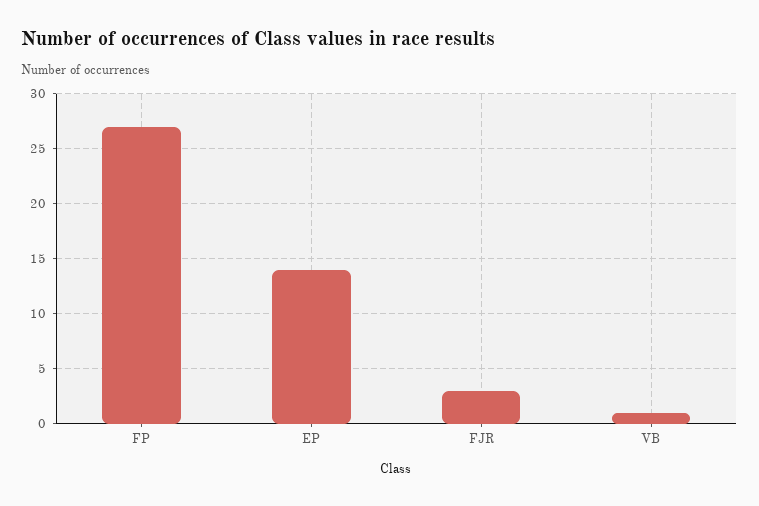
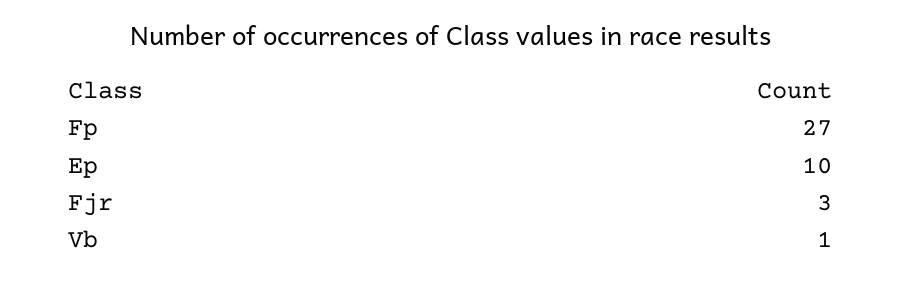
EP: 14 -> 10

